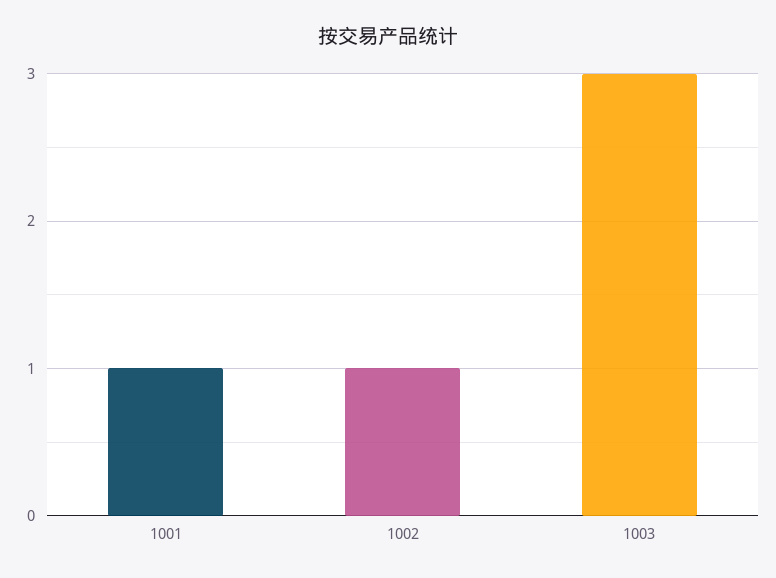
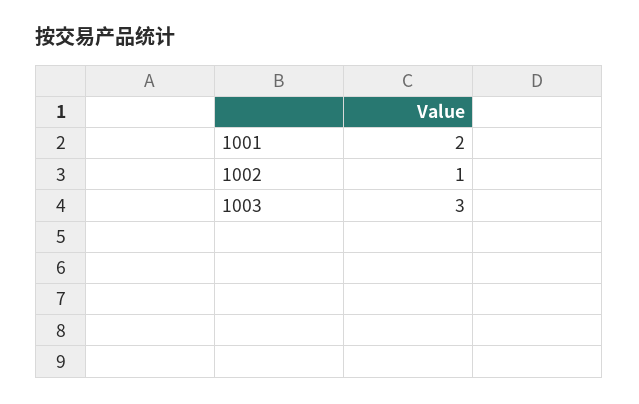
1001: 1 -> 2

